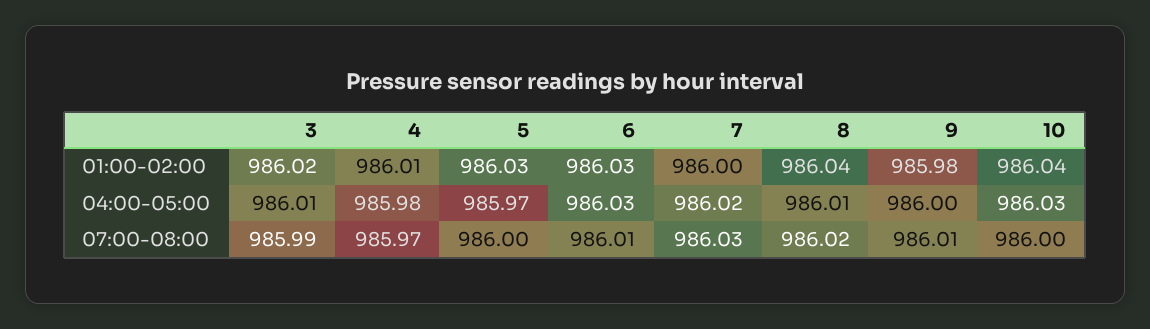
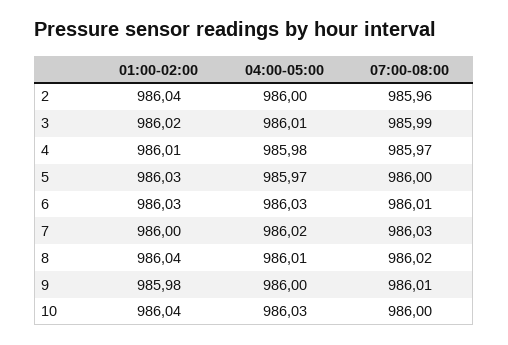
2, 01:00-02:00: none -> 986.04
2, 04:00-05:00: none -> 986
2, 07:00-08:00: none -> 985.96

